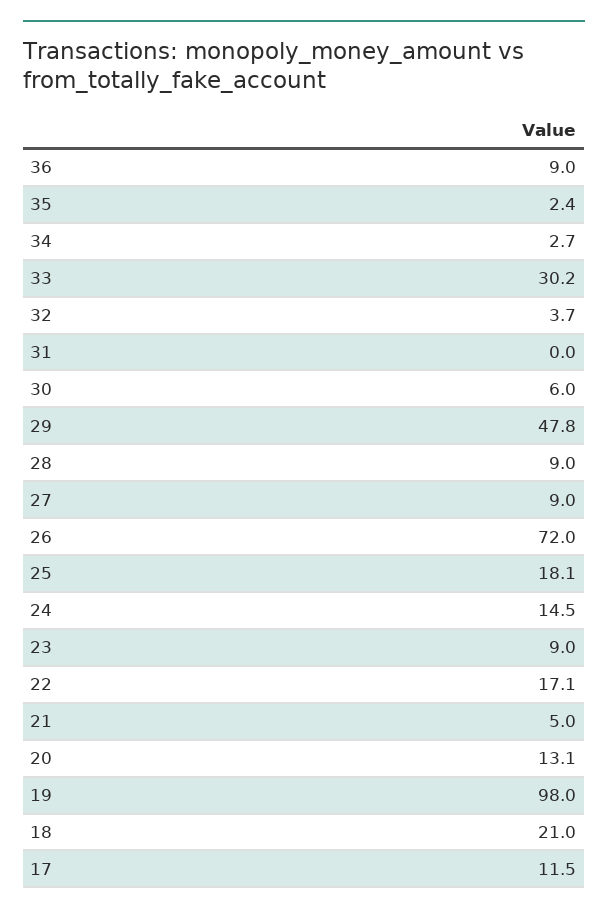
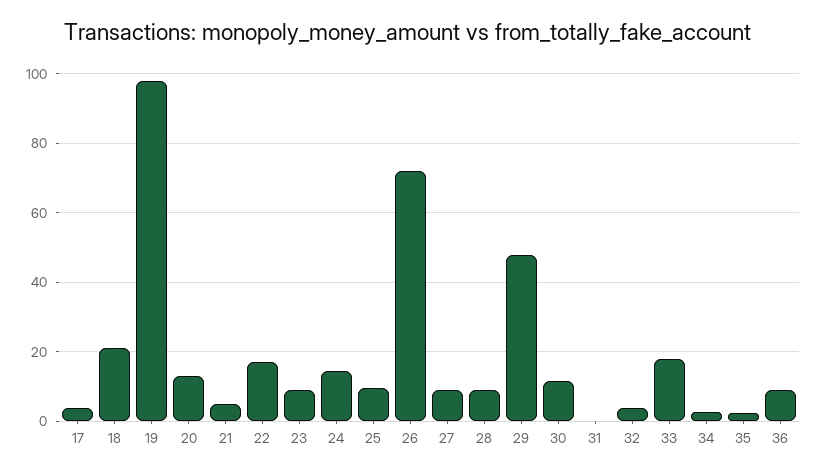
33: 30.2 -> 18
30: 6 -> 12
25: 18.1 -> 10
17: 11.5 -> 4

